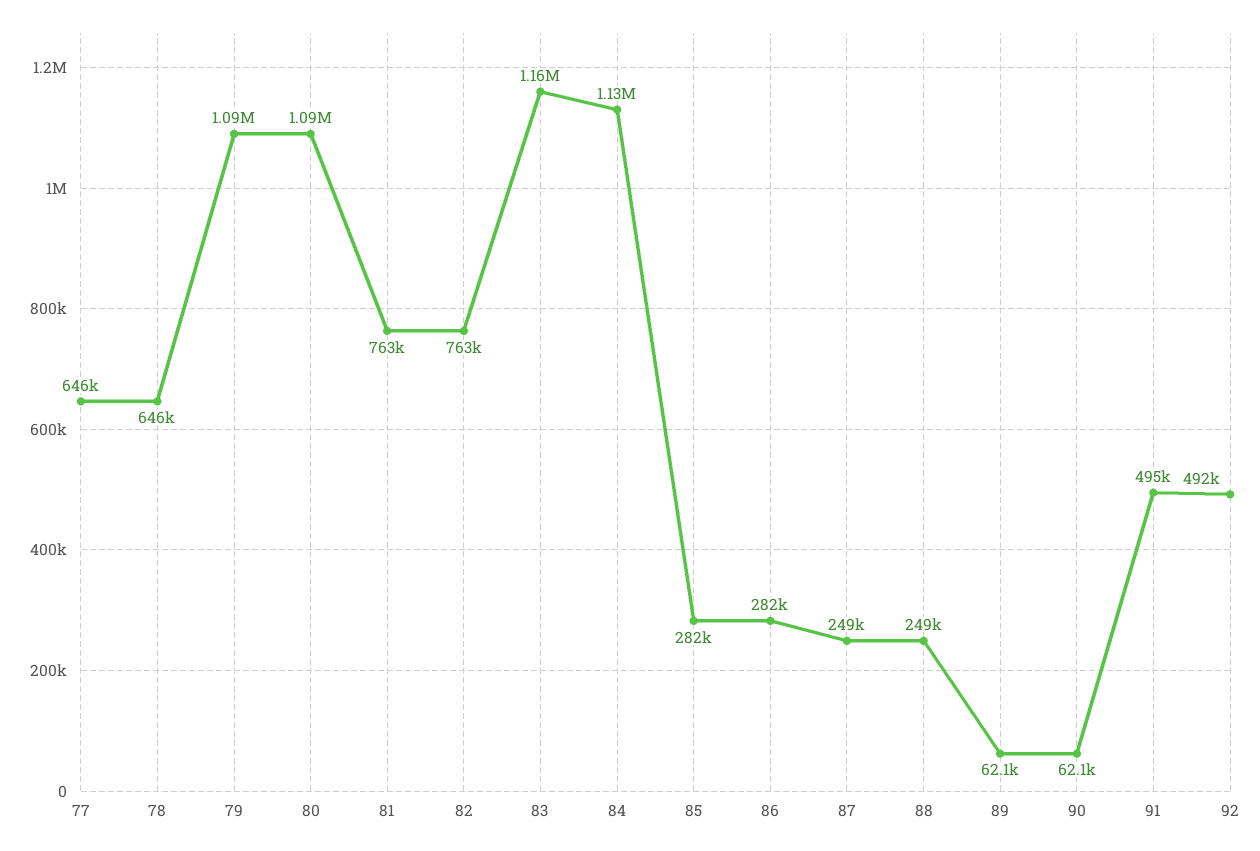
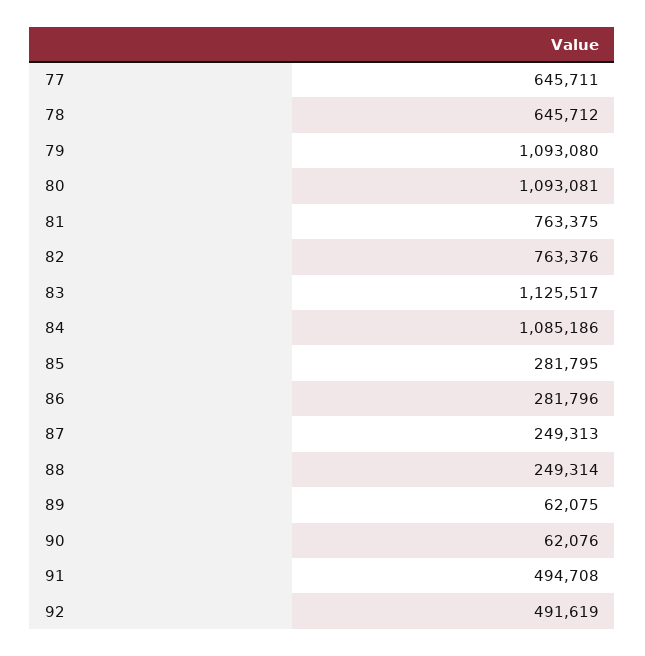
83: 1160000 -> 1125517
84: 1130000 -> 1085186

